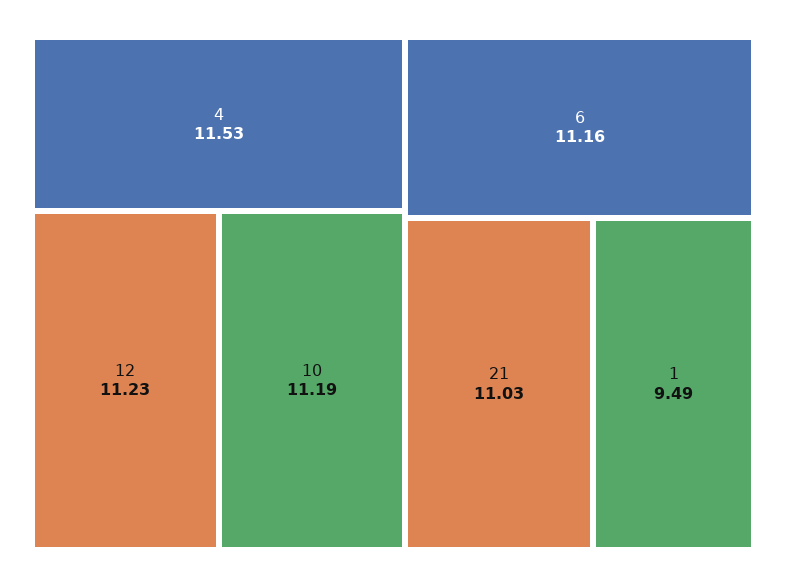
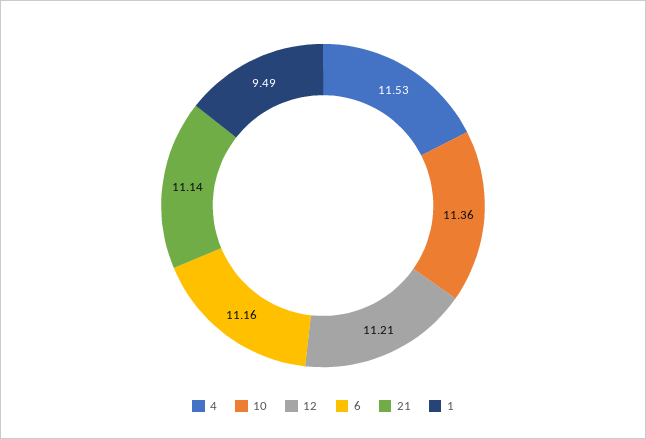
12: 11.23 -> 11.21
10: 11.19 -> 11.36
21: 11.03 -> 11.14

